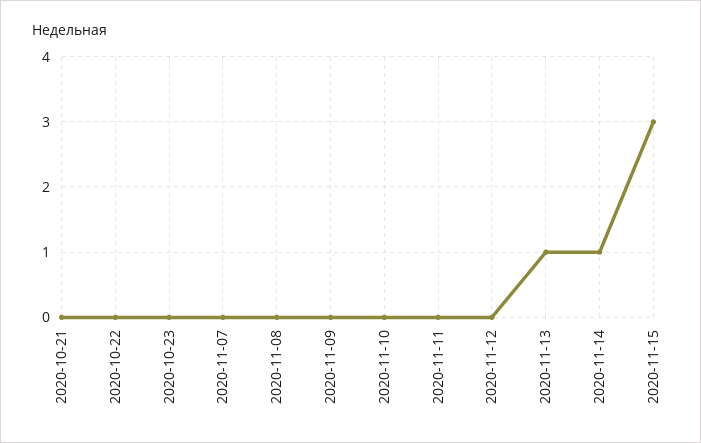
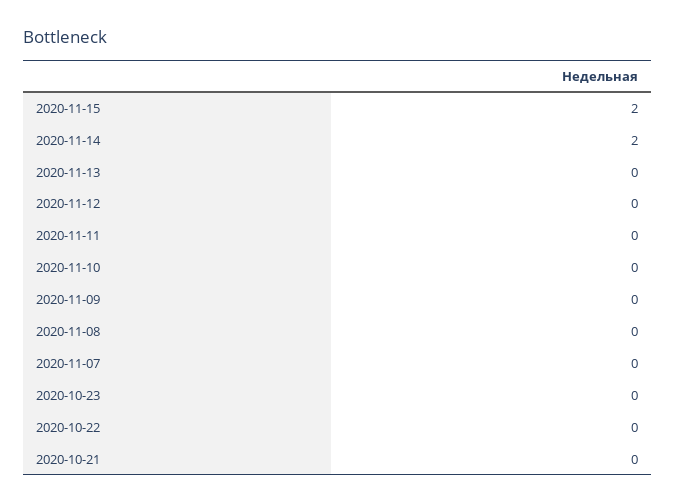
2020-11-13: 1 -> 0
2020-11-14: 1 -> 2
2020-11-15: 3 -> 2

